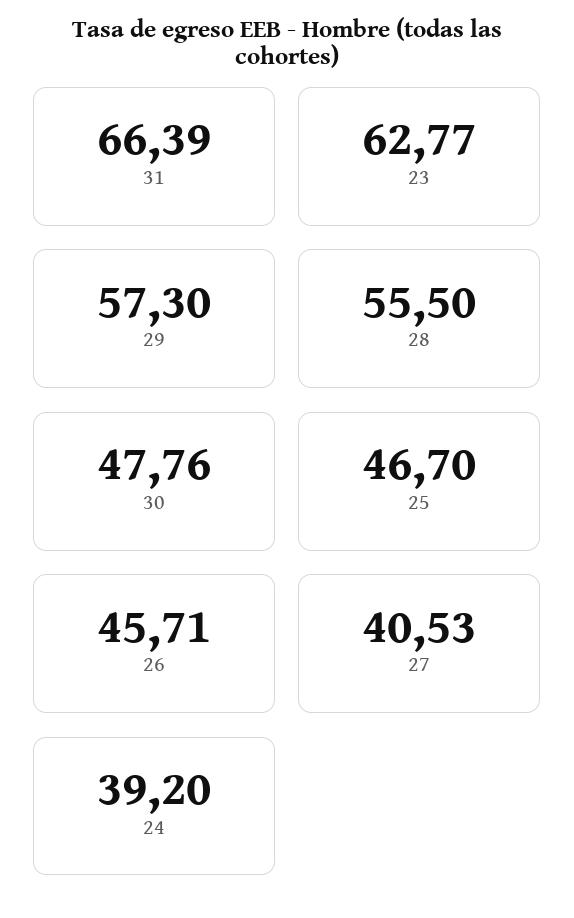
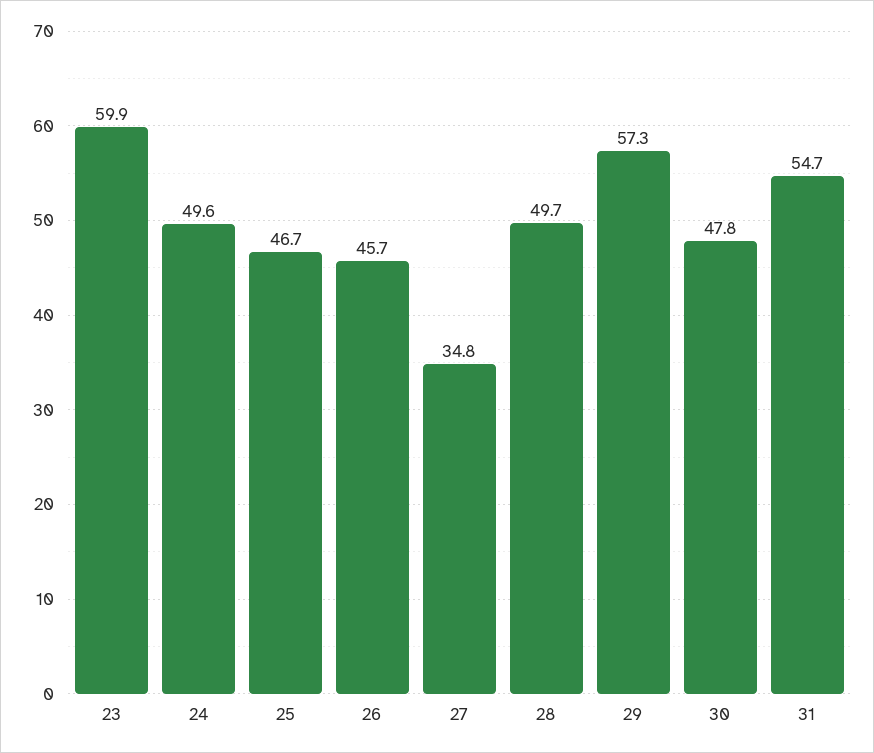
31: 66.39 -> 54.7
23: 62.77 -> 59.9
28: 55.5 -> 49.7
27: 40.53 -> 34.8
24: 39.2 -> 49.6

